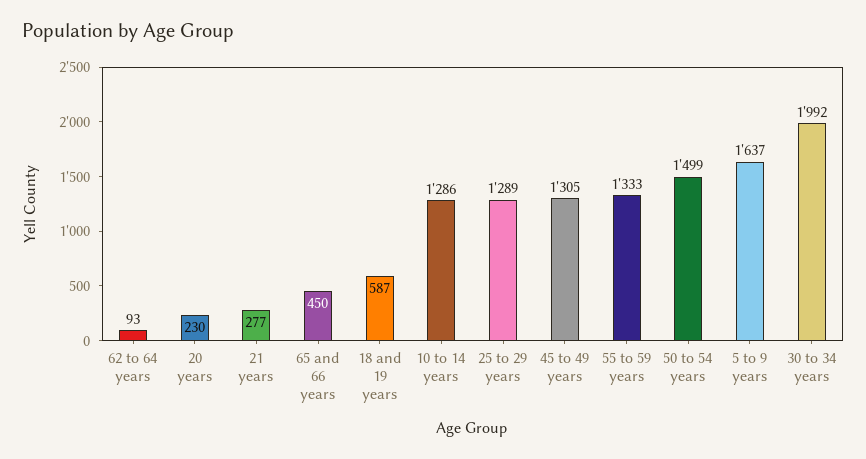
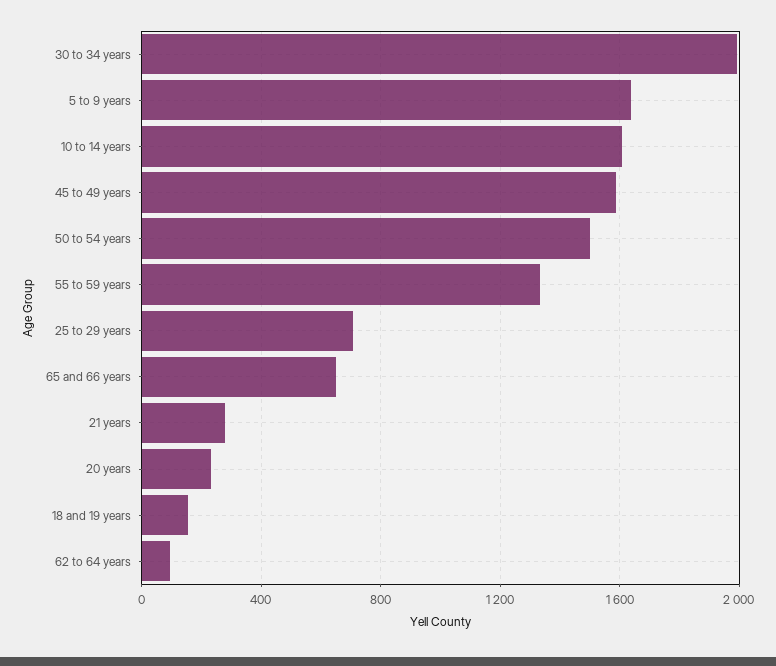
65 and 66 years: 450 -> 650
18 and 19 years: 587 -> 150
10 to 14 years: 1286 -> 1600
25 to 29 years: 1289 -> 700
45 to 49 years: 1305 -> 1600

